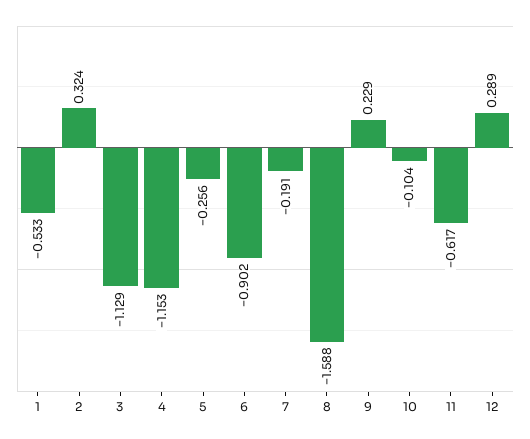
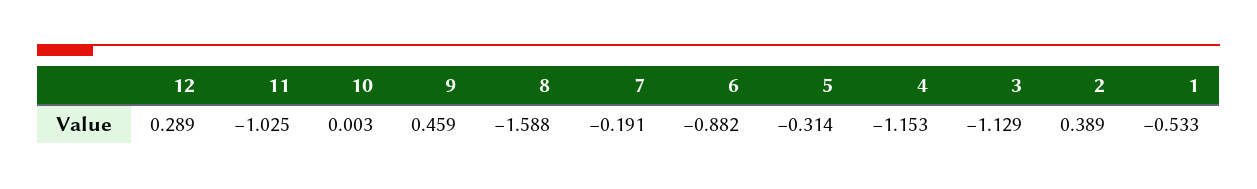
2: 0.324 -> 0.389
5: -0.256 -> -0.314
6: -0.902 -> -0.882
9: 0.229 -> 0.459
10: -0.104 -> 0.003
11: -0.617 -> -1.025

